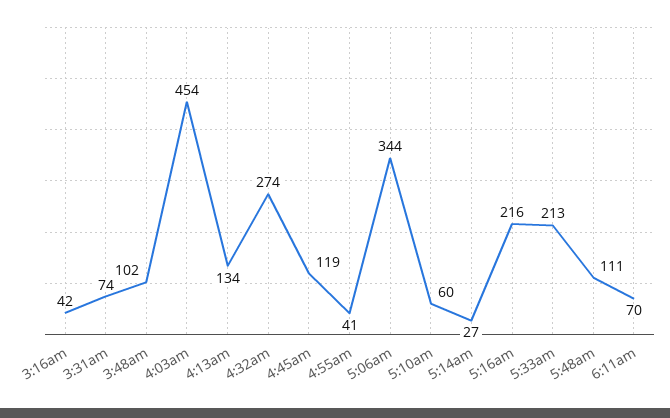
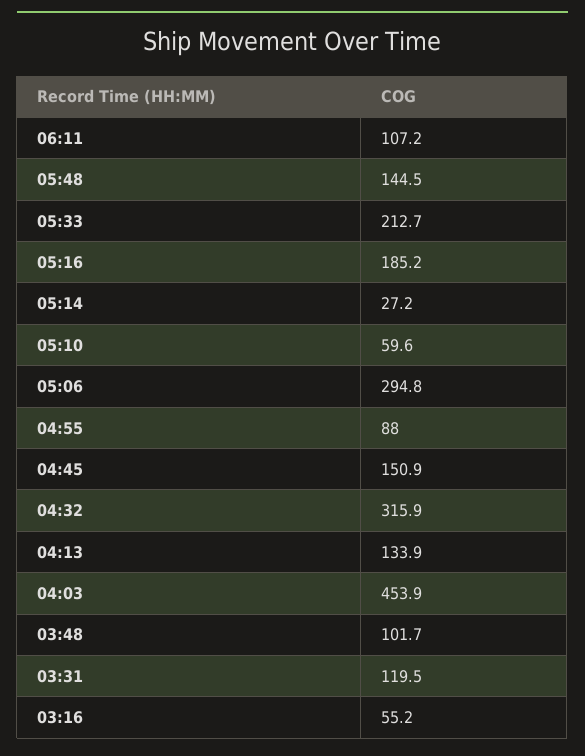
3:16am: 42 -> 55.2
3:31am: 74 -> 119.5
4:32am: 274 -> 315.9
4:45am: 119 -> 150.9
4:55am: 41 -> 88
5:06am: 344 -> 294.8
5:16am: 216 -> 185.2
5:48am: 111 -> 144.5
6:11am: 70 -> 107.2

